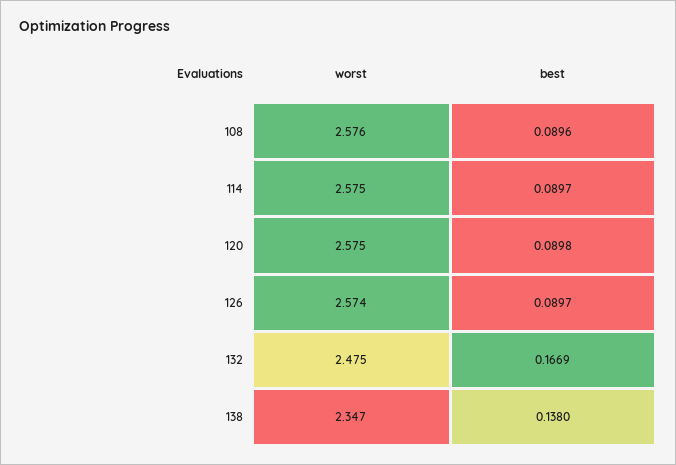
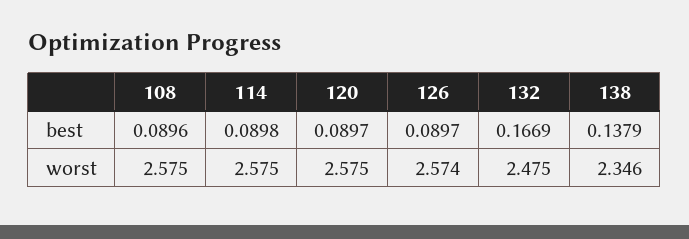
worst, 108: 2.576 -> 2.575
best, 114: 0.0897 -> 0.0898
best, 120: 0.0898 -> 0.0897
worst, 138: 2.347 -> 2.346
best, 138: 0.138 -> 0.1379

